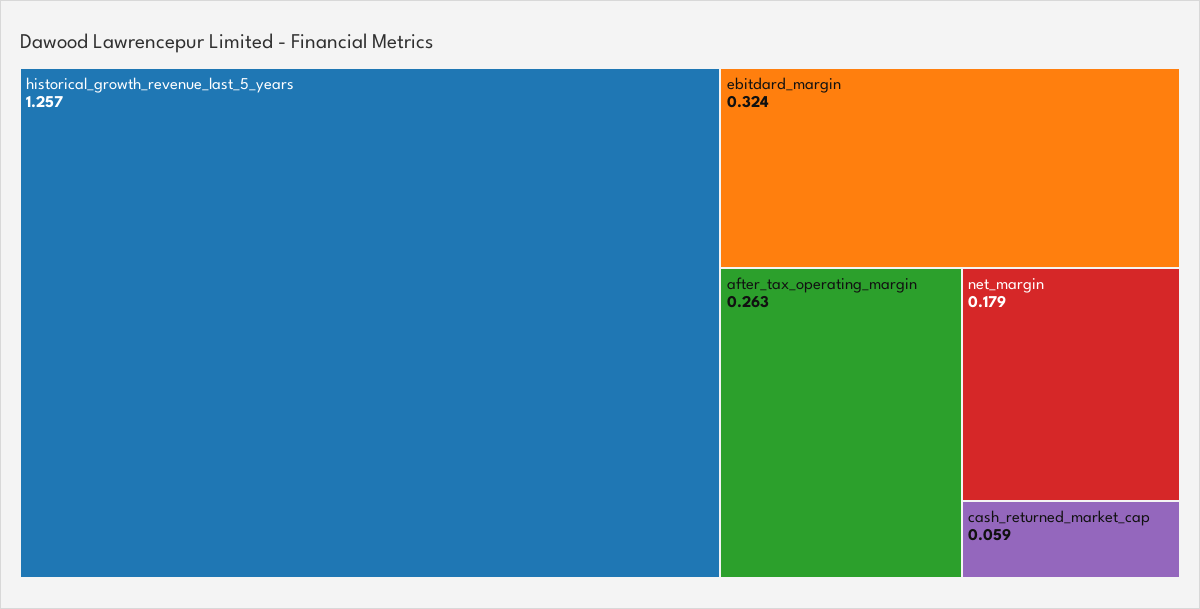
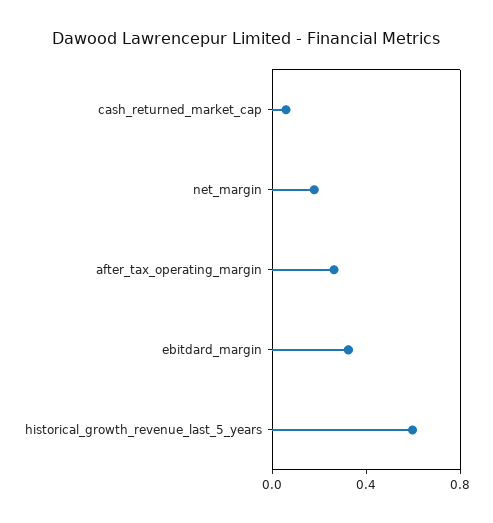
historical_growth_revenue_last_5_years: 1.257 -> 0.6

